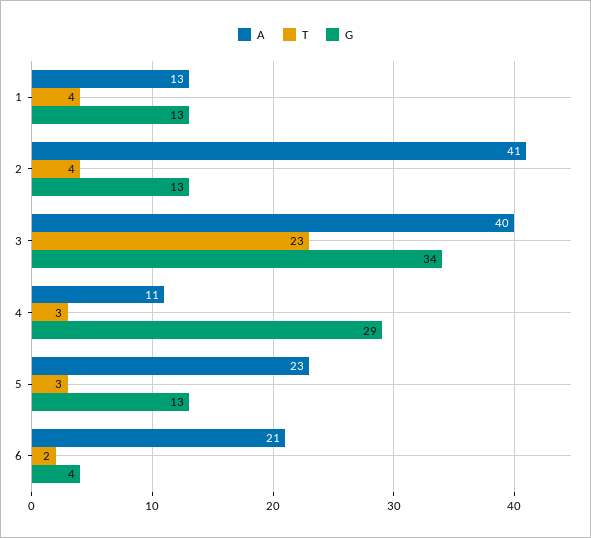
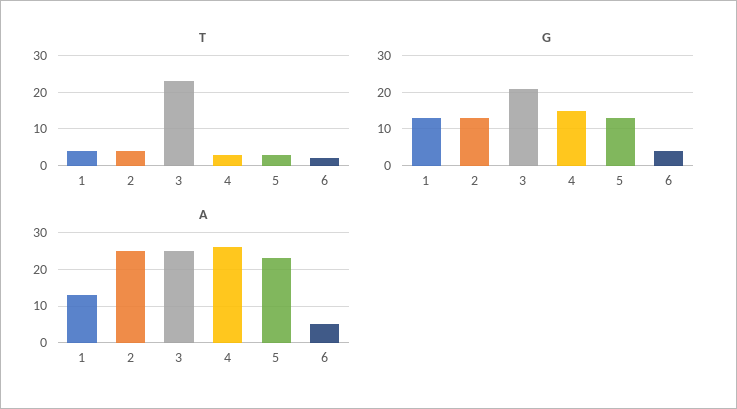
A, 2: 41 -> 25
A, 3: 40 -> 25
G, 3: 34 -> 20
A, 4: 11 -> 25
G, 4: 29 -> 15
A, 6: 21 -> 5

